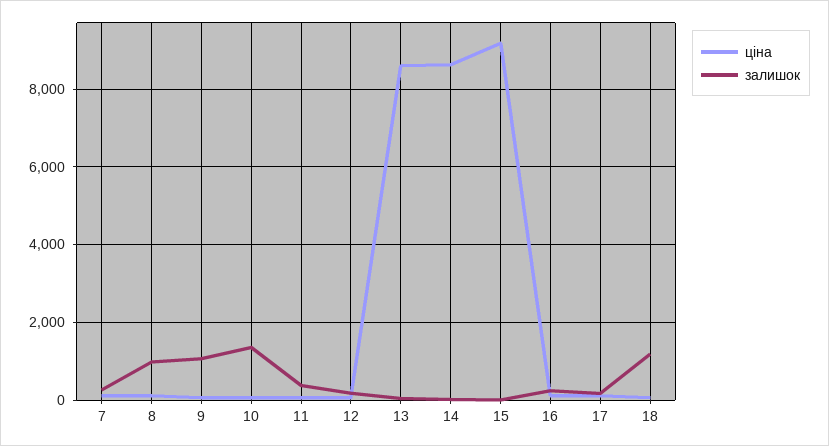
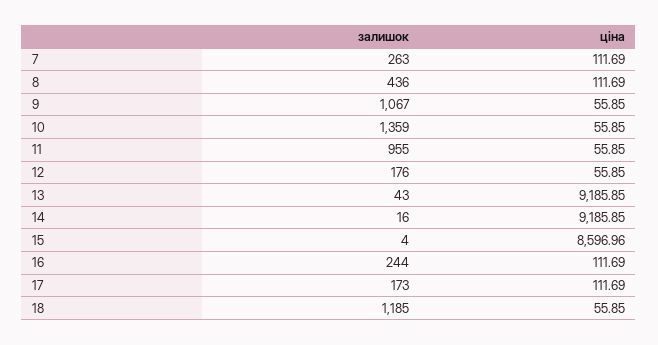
залишок, 8: 1000 -> 436
залишок, 11: 400 -> 955
ціна, 13: 8600 -> 9185.85
ціна, 14: 8600 -> 9185.85
ціна, 15: 9200 -> 8596.96

